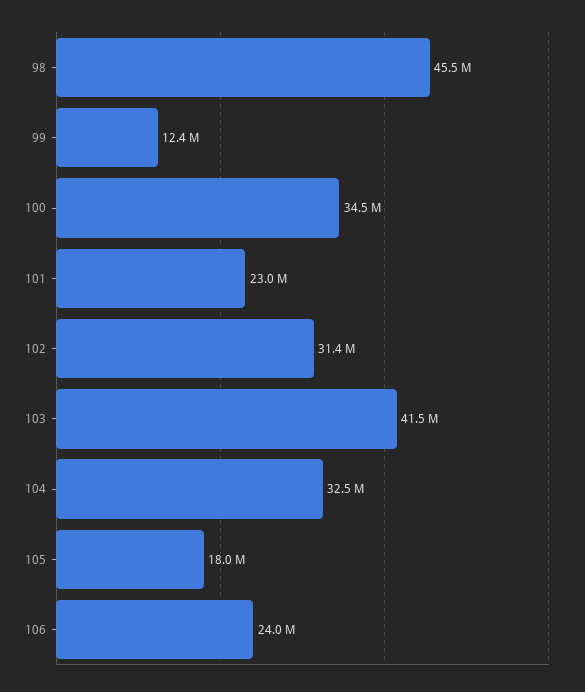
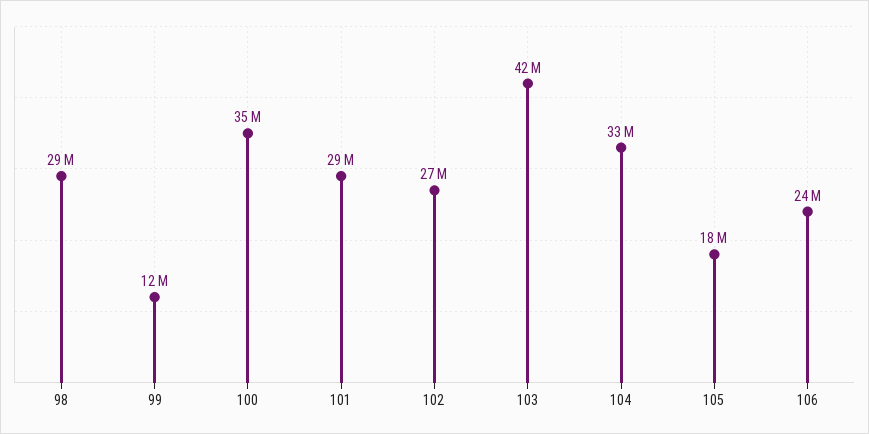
98: 45500000 -> 29000000
101: 23000000 -> 29000000
102: 31400000 -> 27000000

